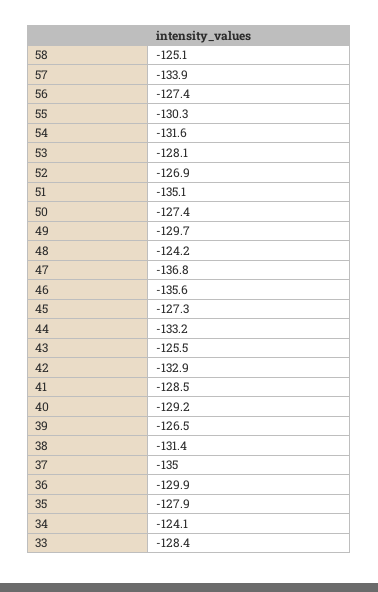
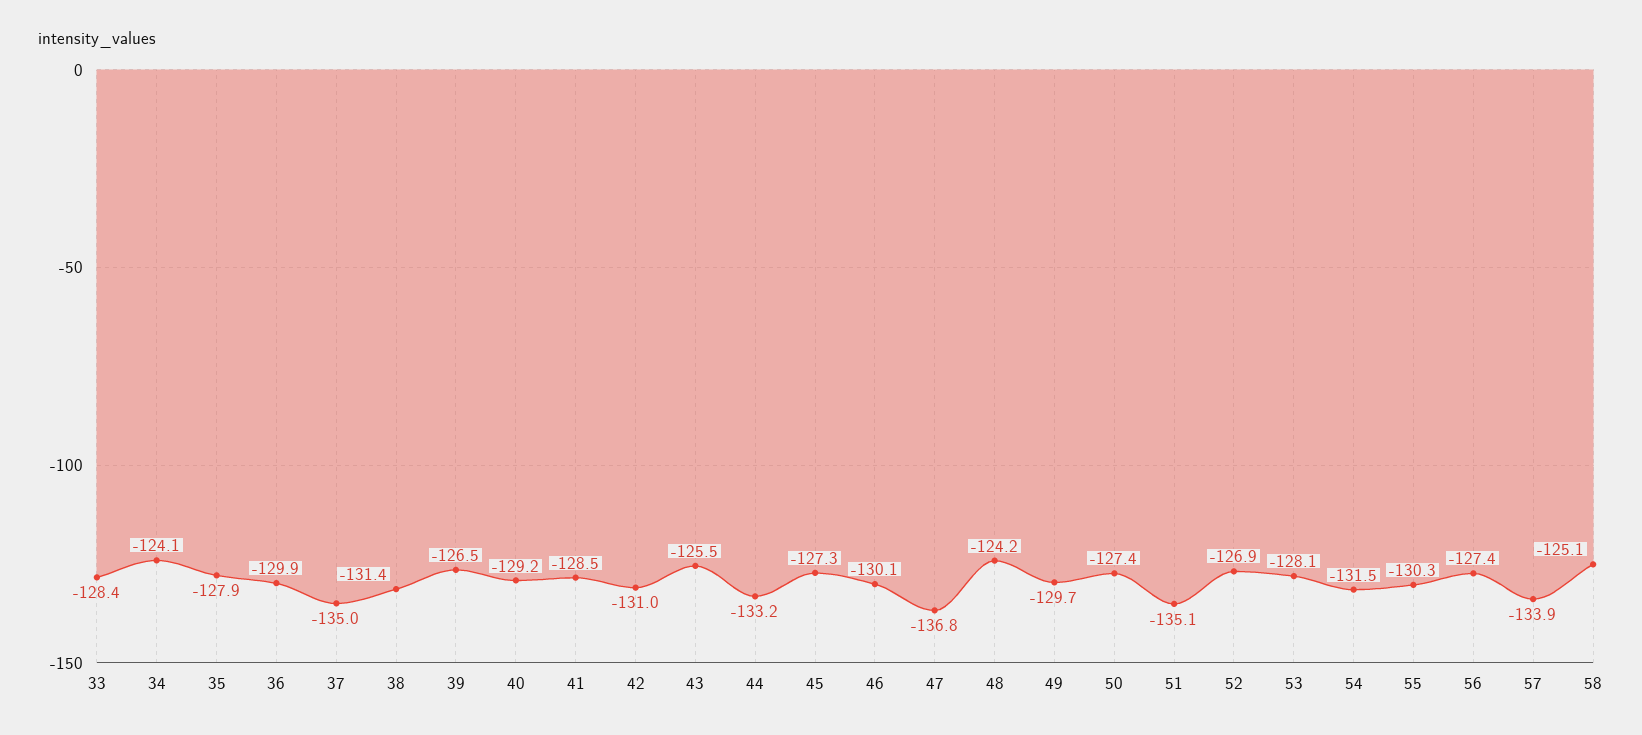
54: -131.6 -> -131.5
46: -135.6 -> -130.1
42: -132.9 -> -131

